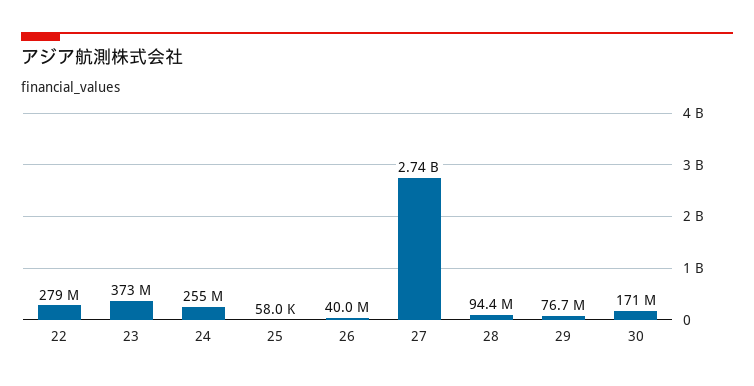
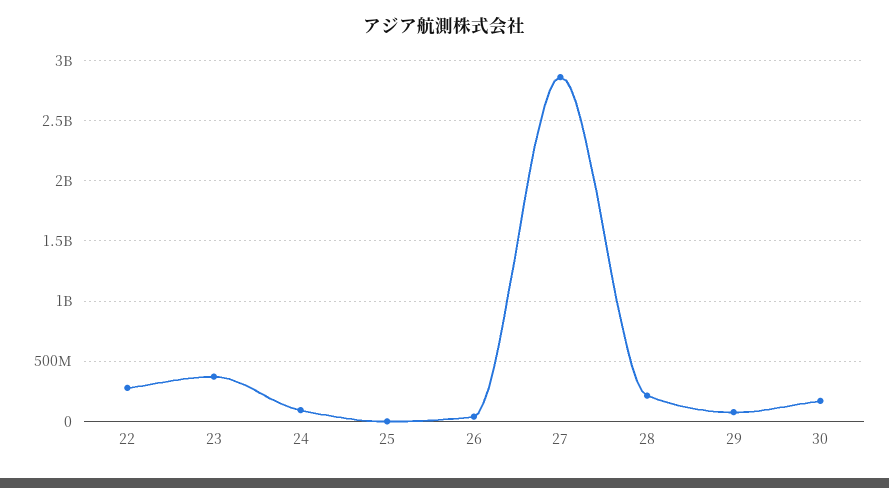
24: 255000000 -> 100000000
27: 2740000000 -> 2850000000
28: 94400000 -> 200000000

